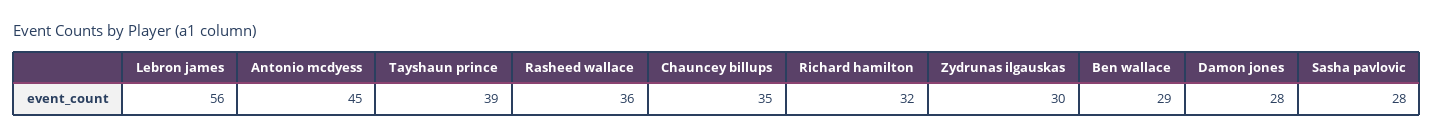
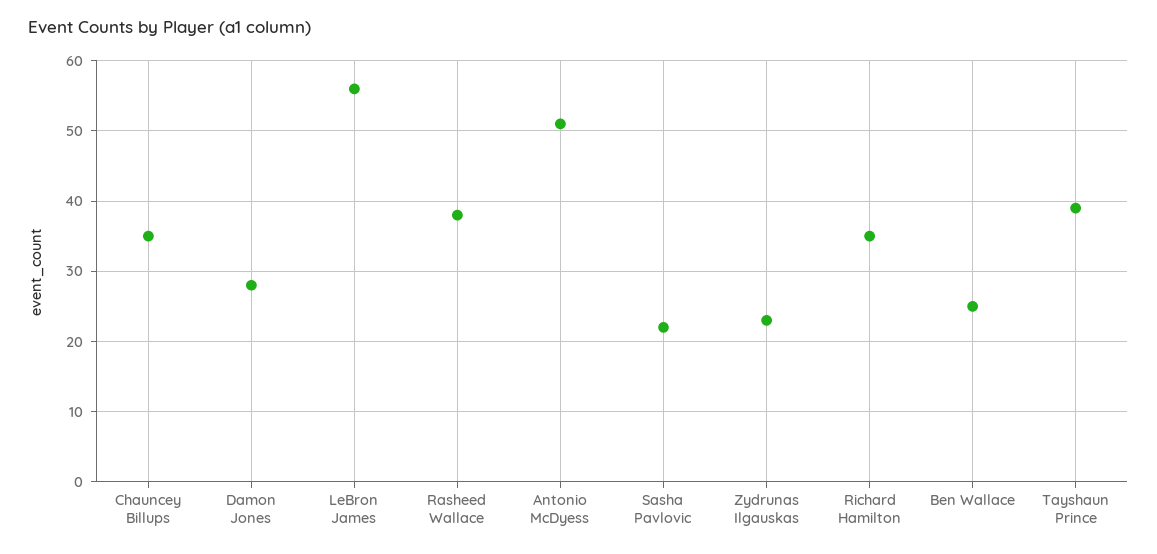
Antonio mcdyess: 45 -> 51
Rasheed wallace: 36 -> 38
Richard hamilton: 32 -> 35
Zydrunas ilgauskas: 30 -> 23
Ben wallace: 29 -> 25
Sasha pavlovic: 28 -> 22

